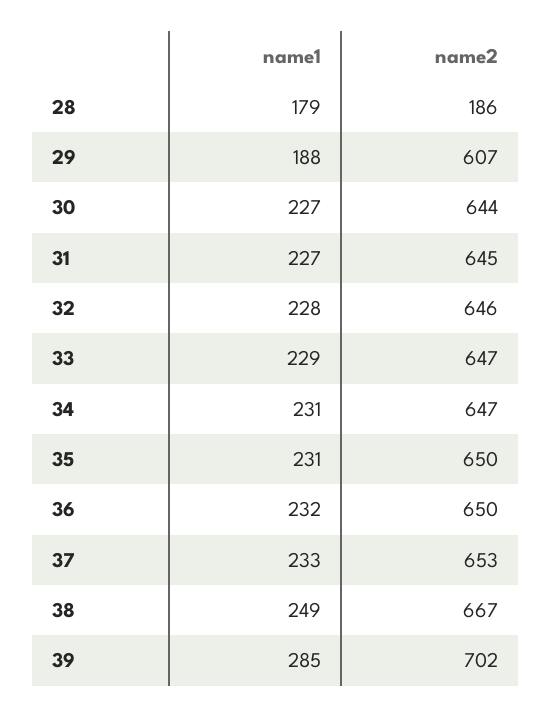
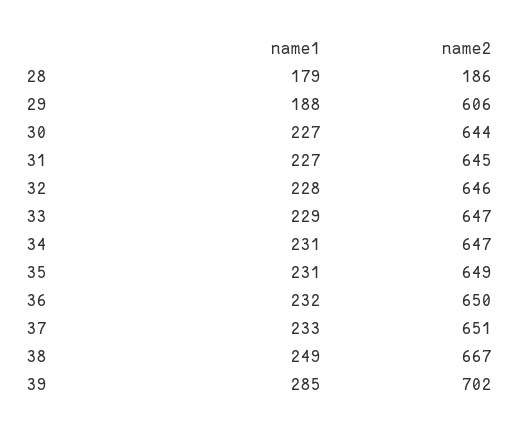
name2, 29: 607 -> 606
name2, 35: 650 -> 649
name2, 37: 653 -> 651

